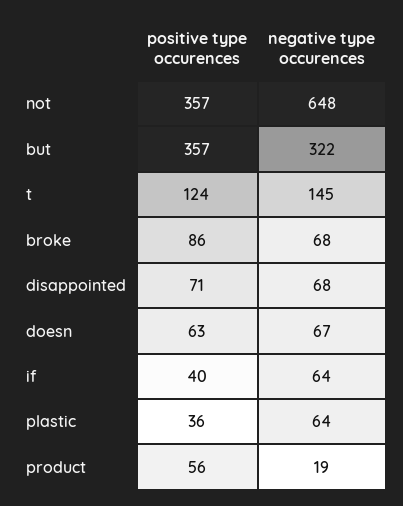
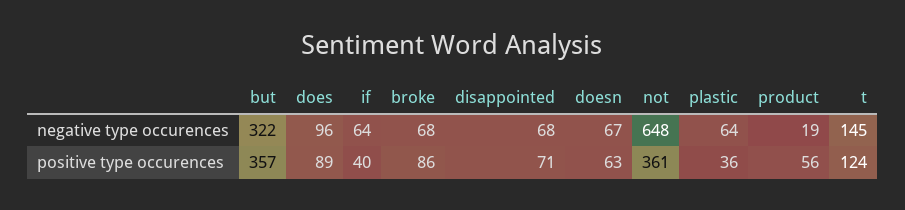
positive type occurences, not: 357 -> 361
negative type occurences, does: none -> 96
positive type occurences, does: none -> 89

